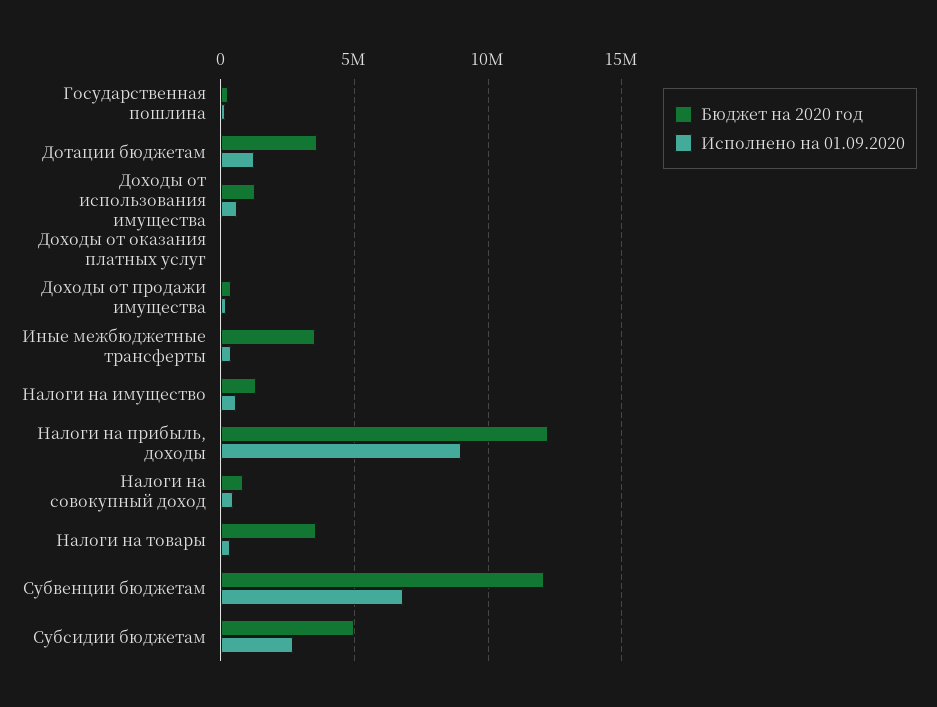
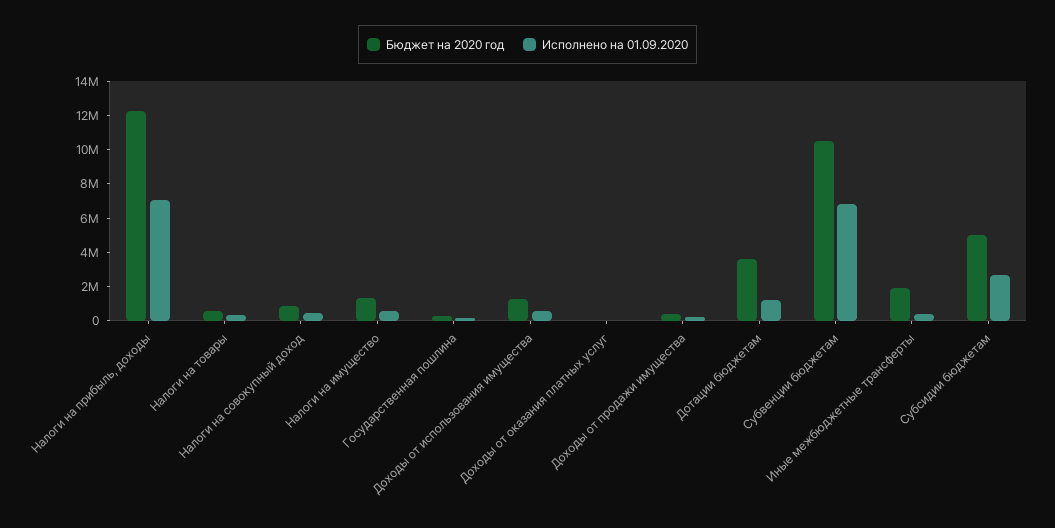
Бюджет на 2020 год, Иные межбюджетные трансферты: 3500000 -> 2000000
Исполнено на 01.09.2020, Налоги на прибыль, доходы: 9000000 -> 7000000
Бюджет на 2020 год, Налоги на товары: 3500000 -> 500000
Бюджет на 2020 год, Субвенции бюджетам: 12000000 -> 10500000

